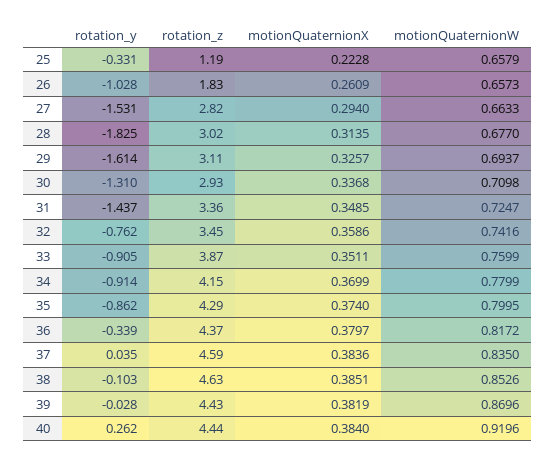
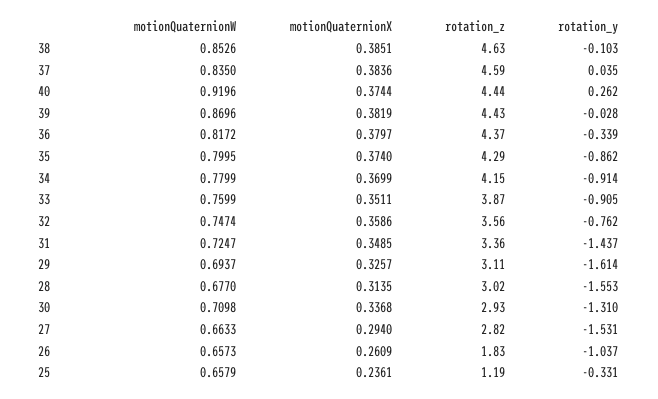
motionQuaternionX, 25: 0.2228 -> 0.2361
rotation_y, 26: -1.028 -> -1.037
rotation_y, 28: -1.825 -> -1.553
rotation_z, 32: 3.45 -> 3.56
motionQuaternionW, 32: 0.7416 -> 0.7474
motionQuaternionX, 40: 0.384 -> 0.3744

